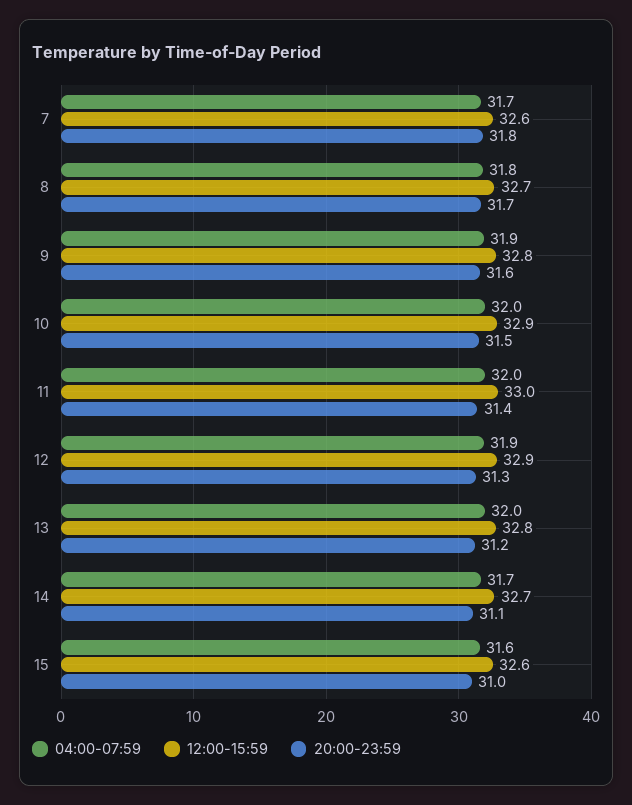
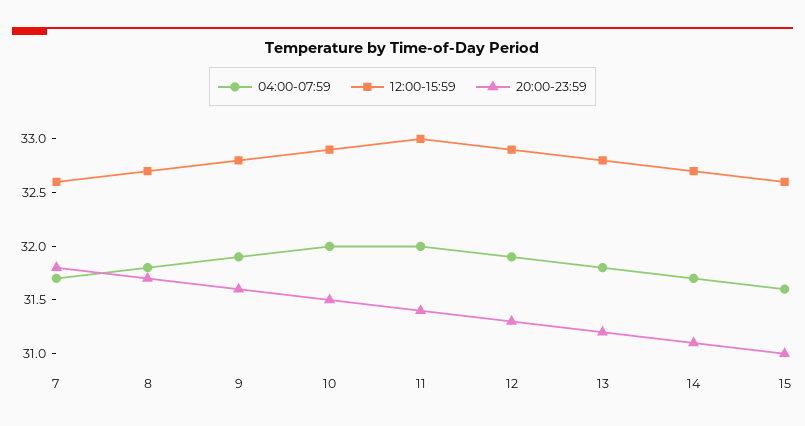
04:00-07:59, 13: 32 -> 31.8

